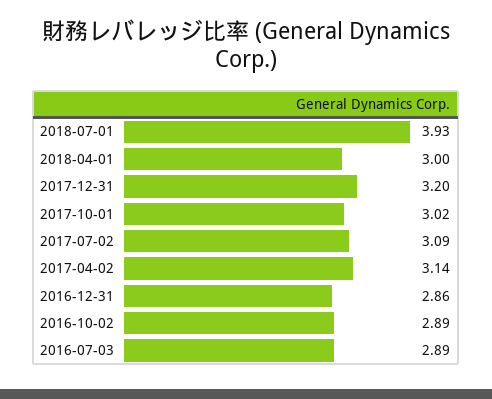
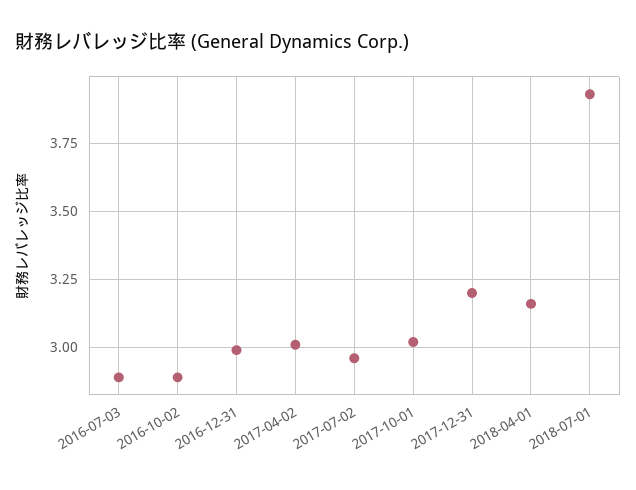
2018-04-01: 3 -> 3.15
2017-07-02: 3.09 -> 2.95
2017-04-02: 3.14 -> 3
2016-12-31: 2.86 -> 3

